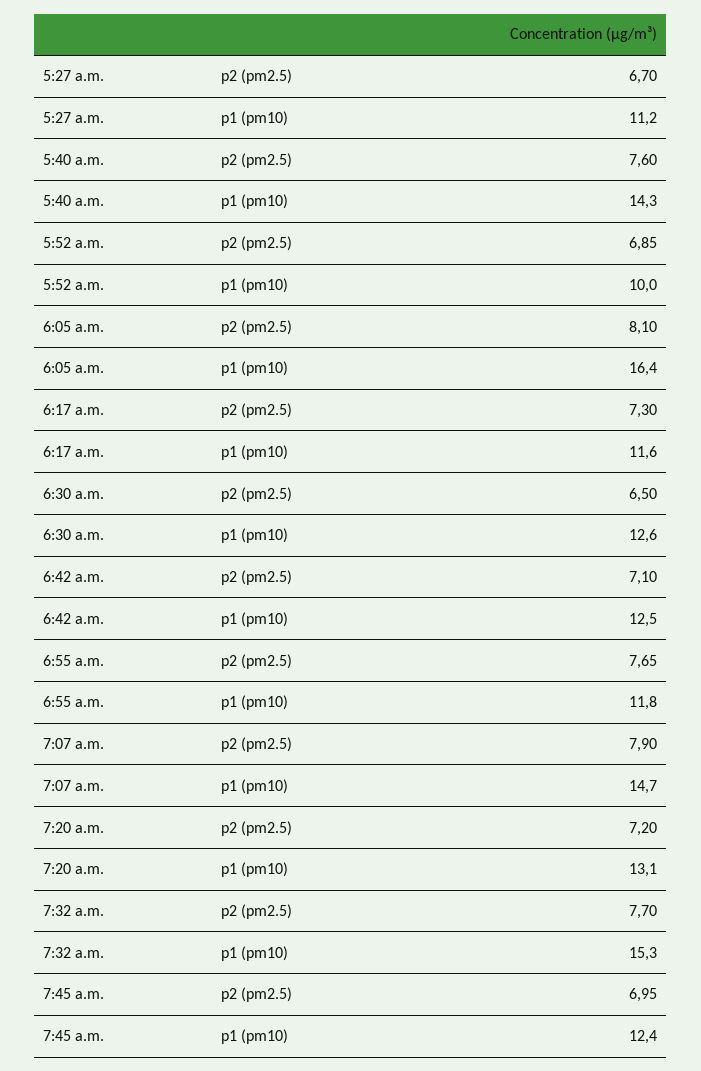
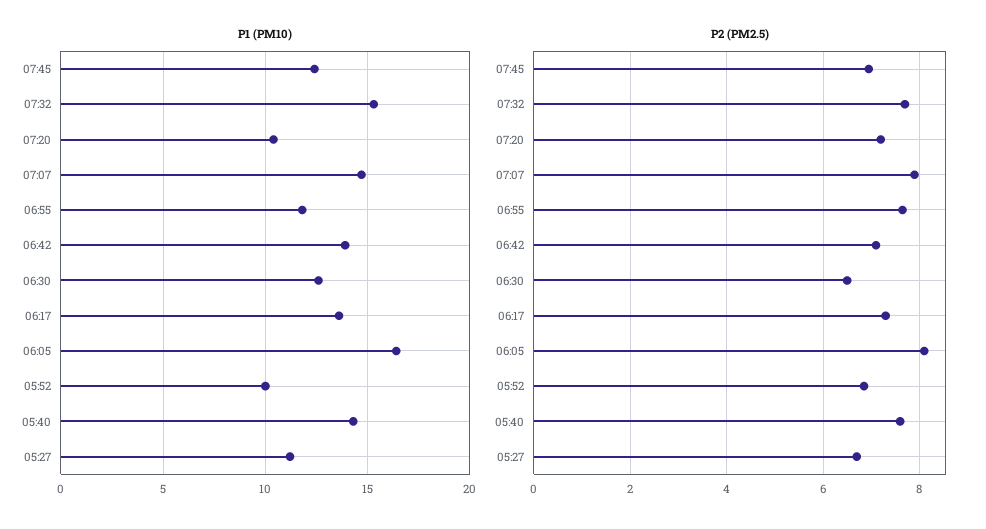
p1 (pm10), 6:17 a.m.: 11.6 -> 13.5
p1 (pm10), 6:42 a.m.: 12.5 -> 14
p1 (pm10), 7:20 a.m.: 13.1 -> 10.5

